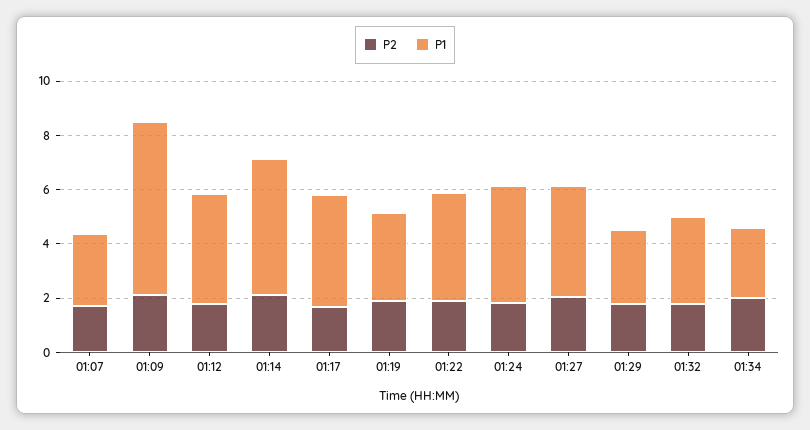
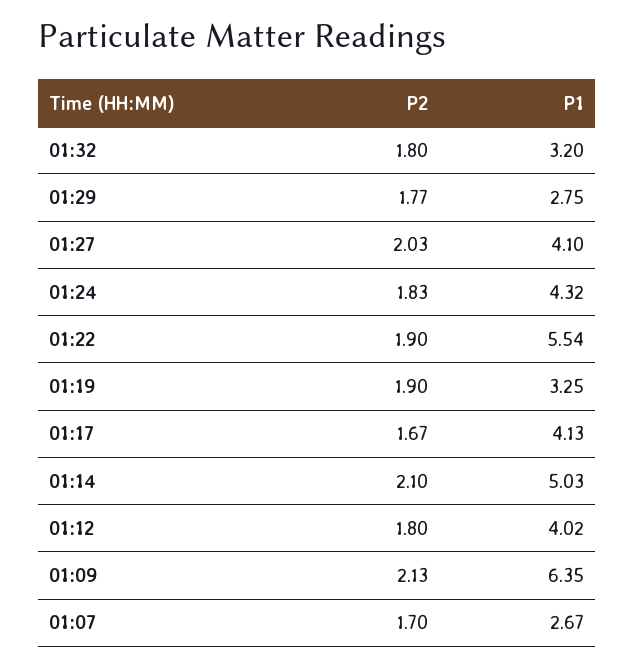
P1, 01:22: 4 -> 5.54
P2, 01:34: 2 -> none
P1, 01:34: 2.5 -> none

